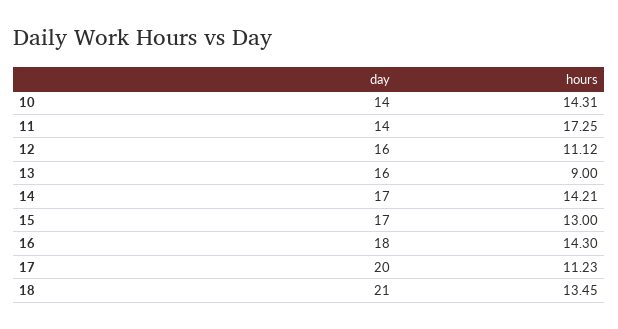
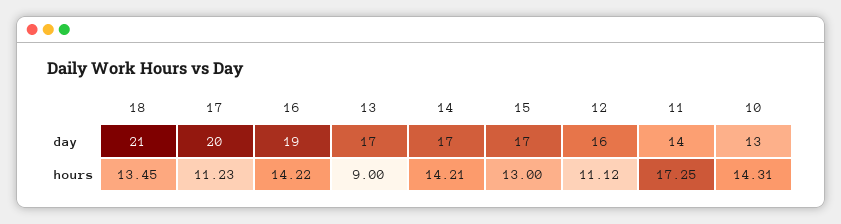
day, 10: 14 -> 13
day, 13: 16 -> 17
day, 16: 18 -> 19
hours, 16: 14.3 -> 14.22

